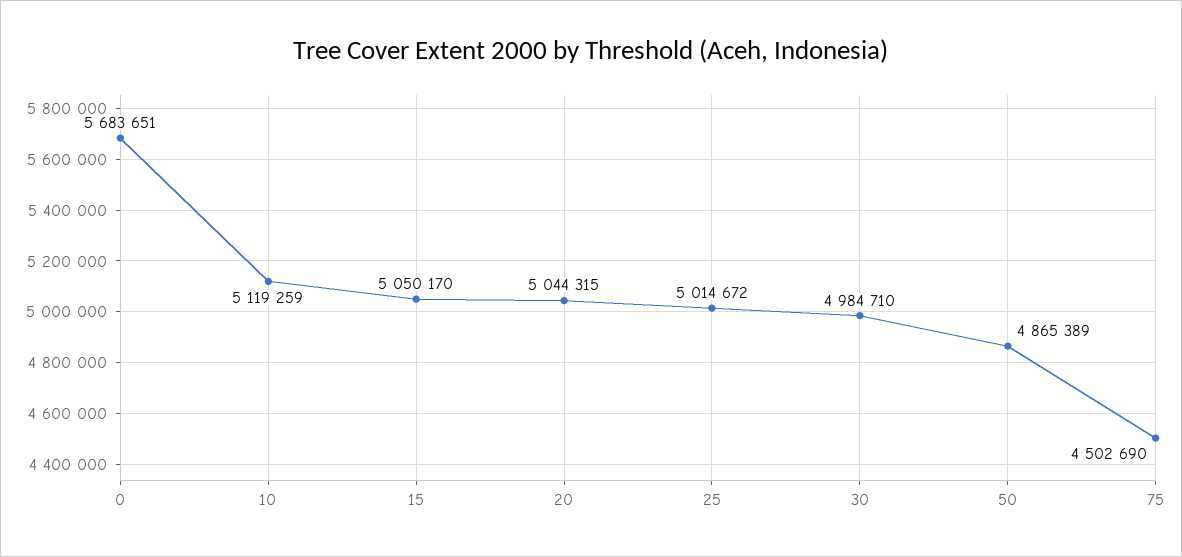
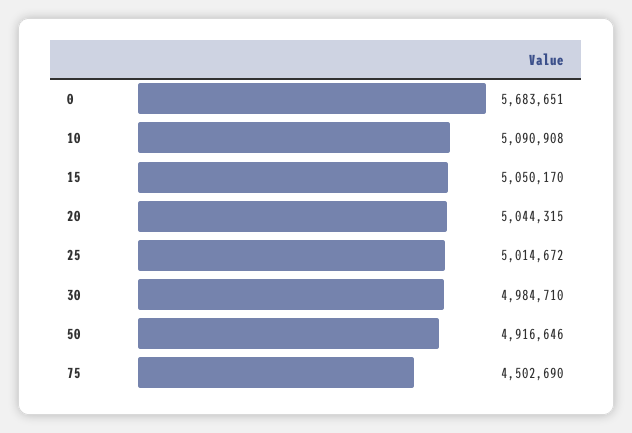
10: 5119259 -> 5090908
50: 4865389 -> 4916646

